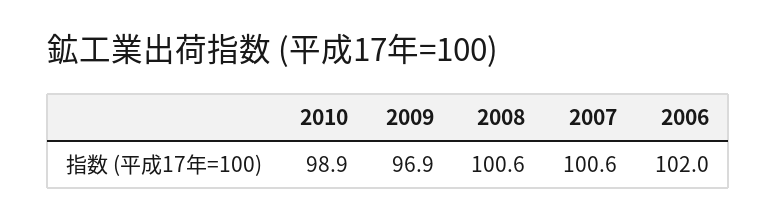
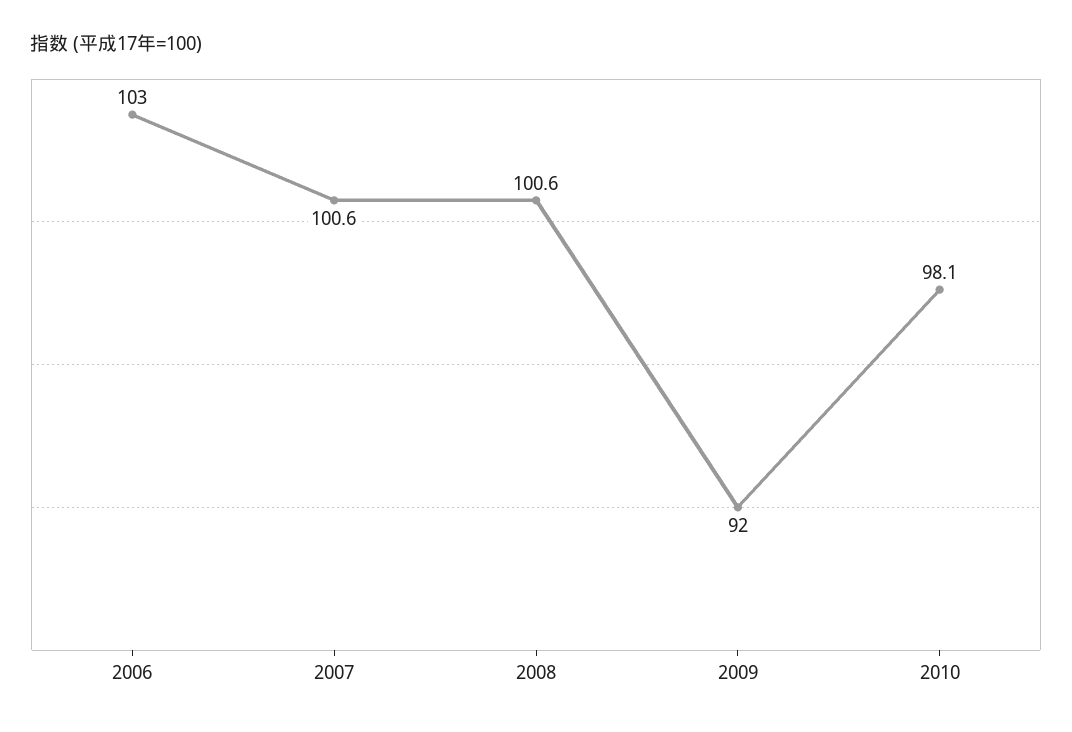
2010: 98.9 -> 98.1
2009: 96.9 -> 92
2006: 102 -> 103

